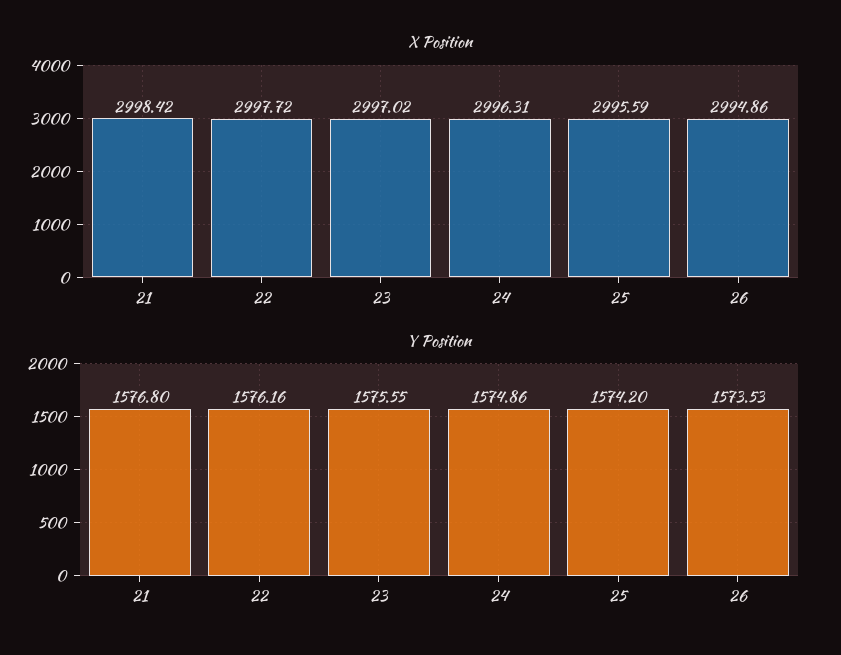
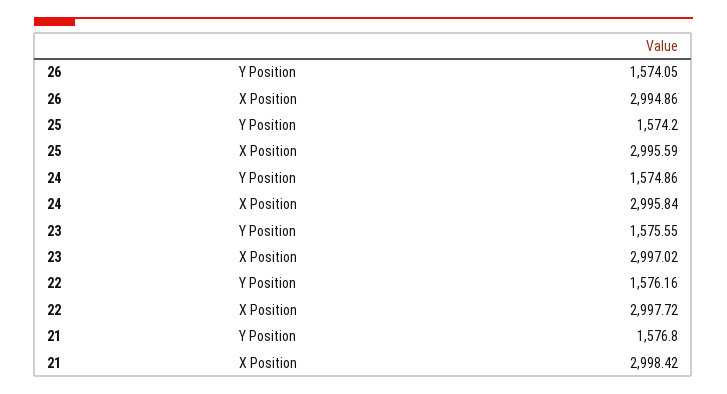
X Position, 24: 2996.31 -> 2995.84
Y Position, 26: 1573.53 -> 1574.05

